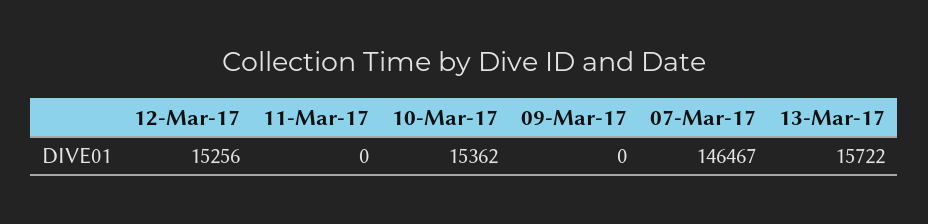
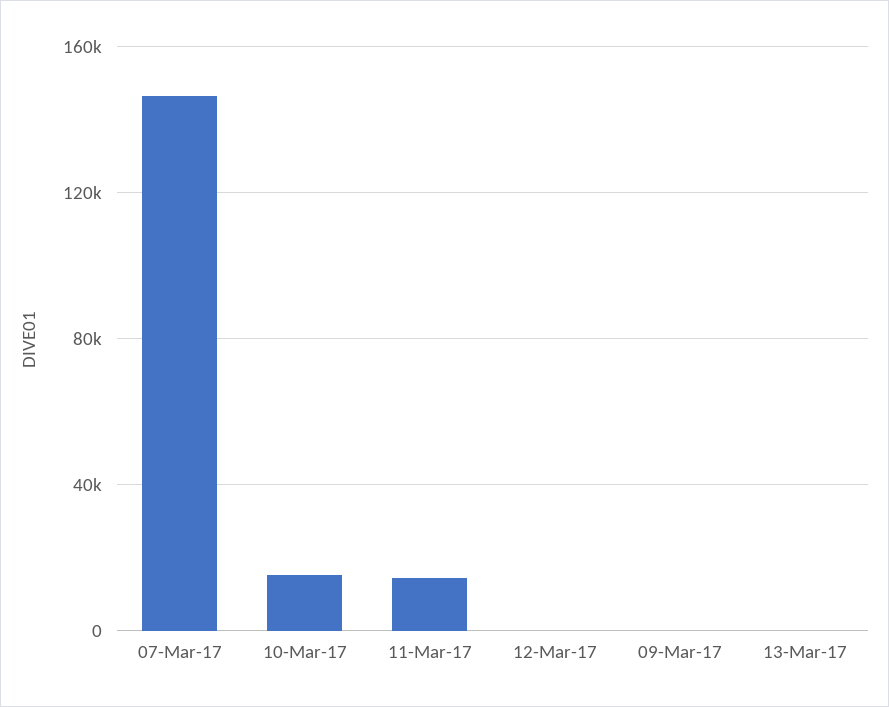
12-Mar-17: 15256 -> 0
11-Mar-17: 0 -> 15000
13-Mar-17: 15722 -> 0

